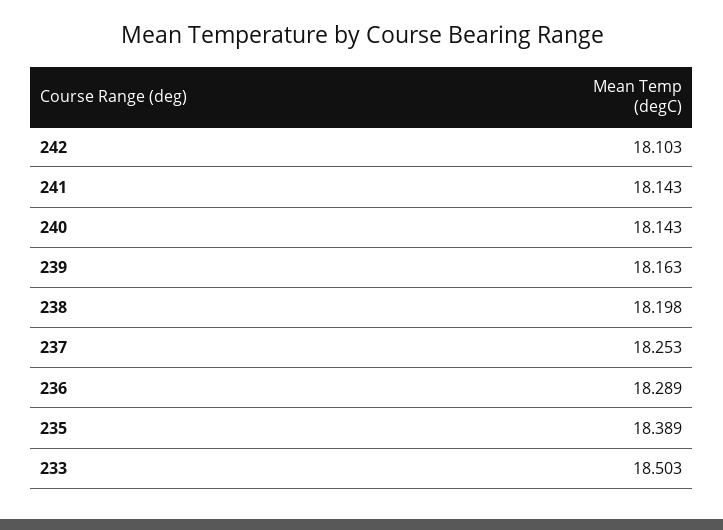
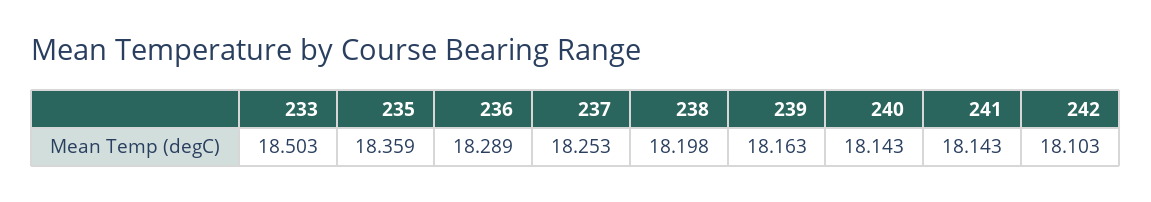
235: 18.389 -> 18.359

